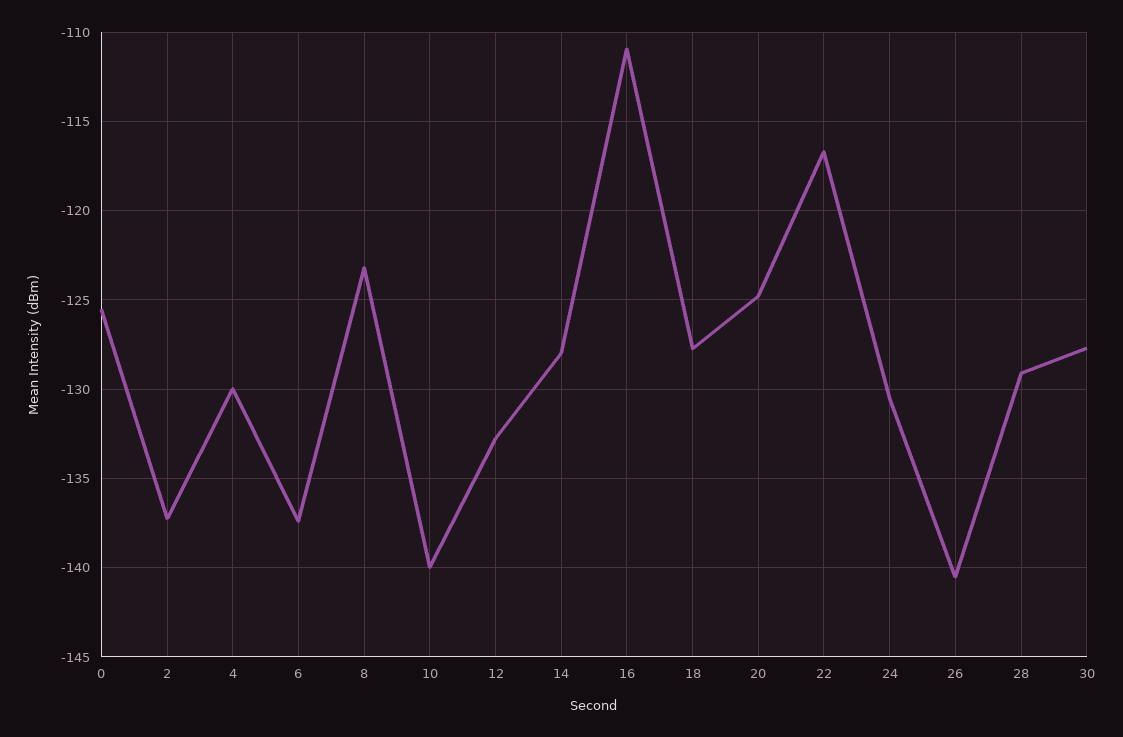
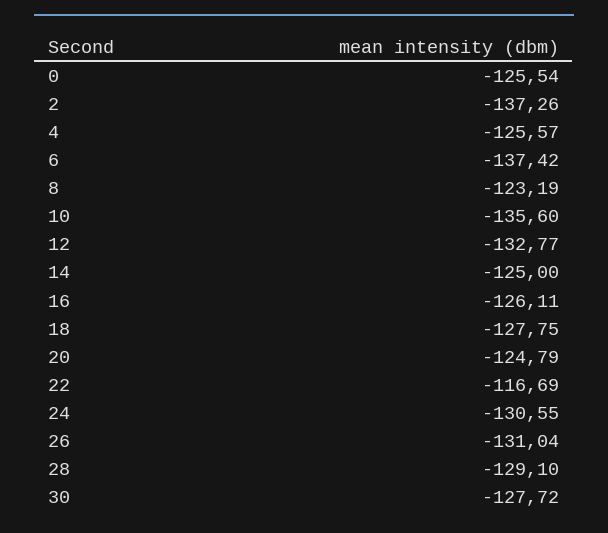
4: -130 -> -125.57
10: -140 -> -135.6
14: -128 -> -125
16: -111 -> -126.11
26: -140.5 -> -131.04

